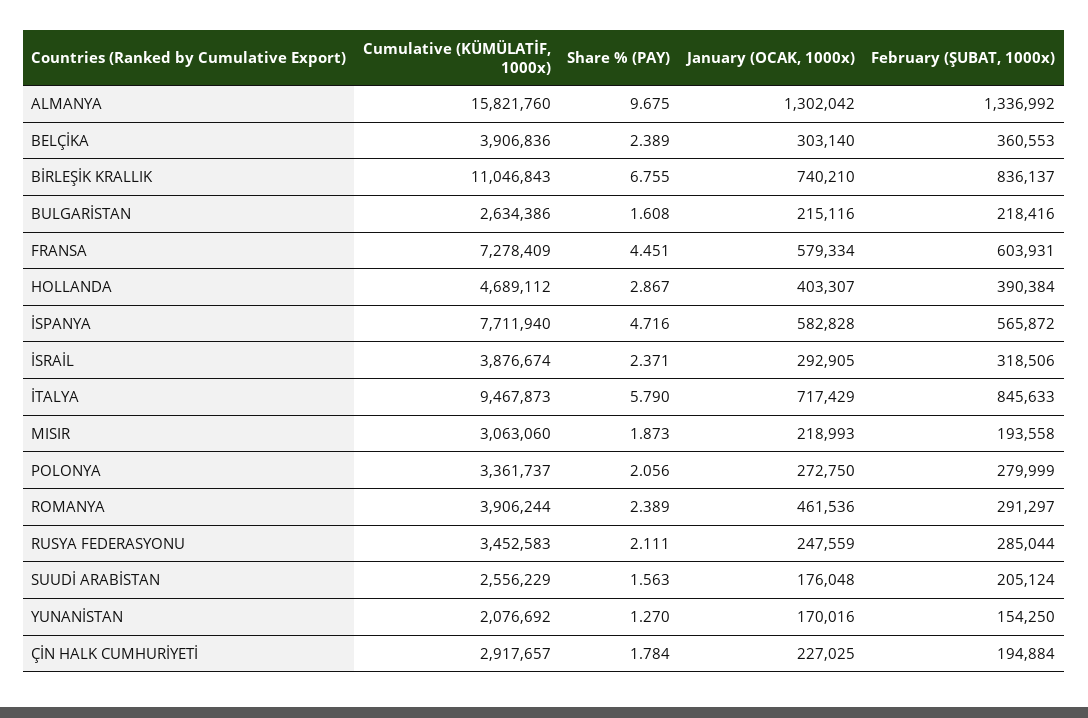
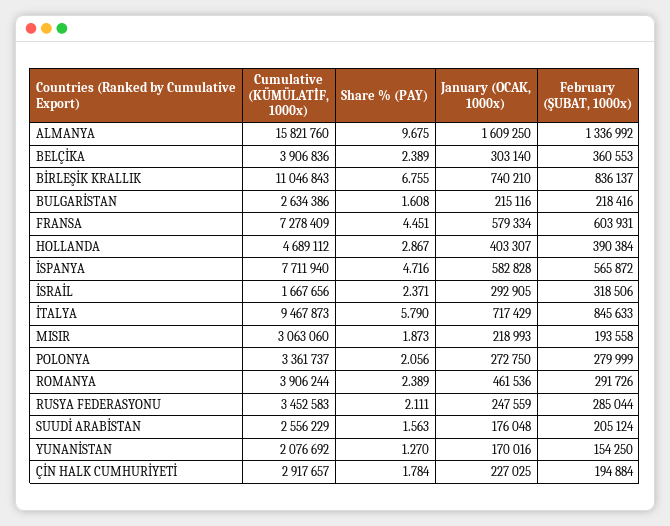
January (OCAK, 1000x), ALMANYA: 1302042 -> 1609250
Cumulative (KÜMÜLATİF, 1000x), İSRAİL: 3876674 -> 1667656
February (ŞUBAT, 1000x), ROMANYA: 291297 -> 291726

